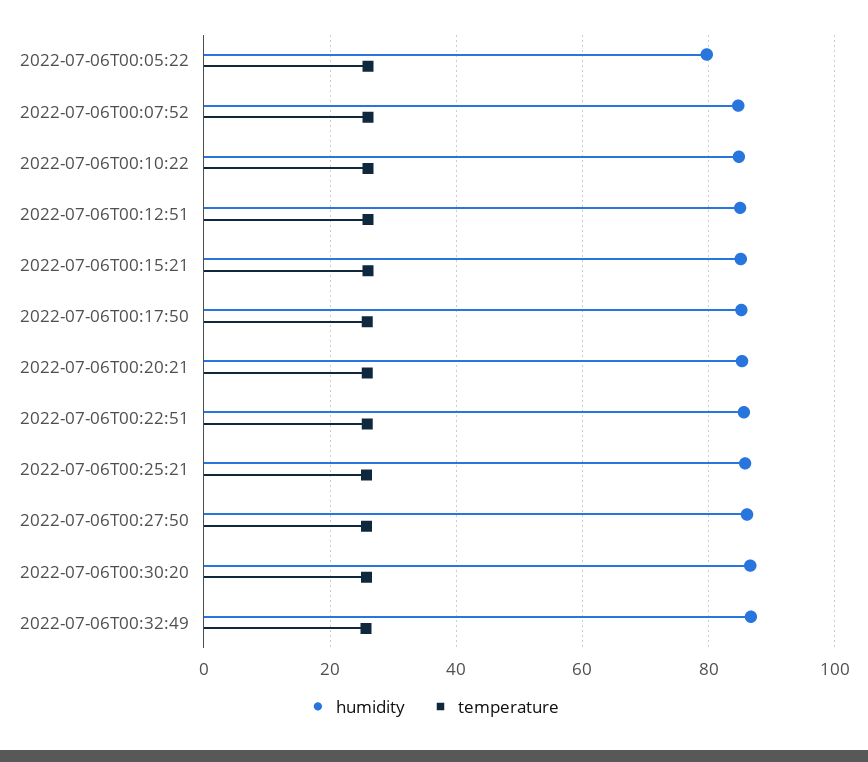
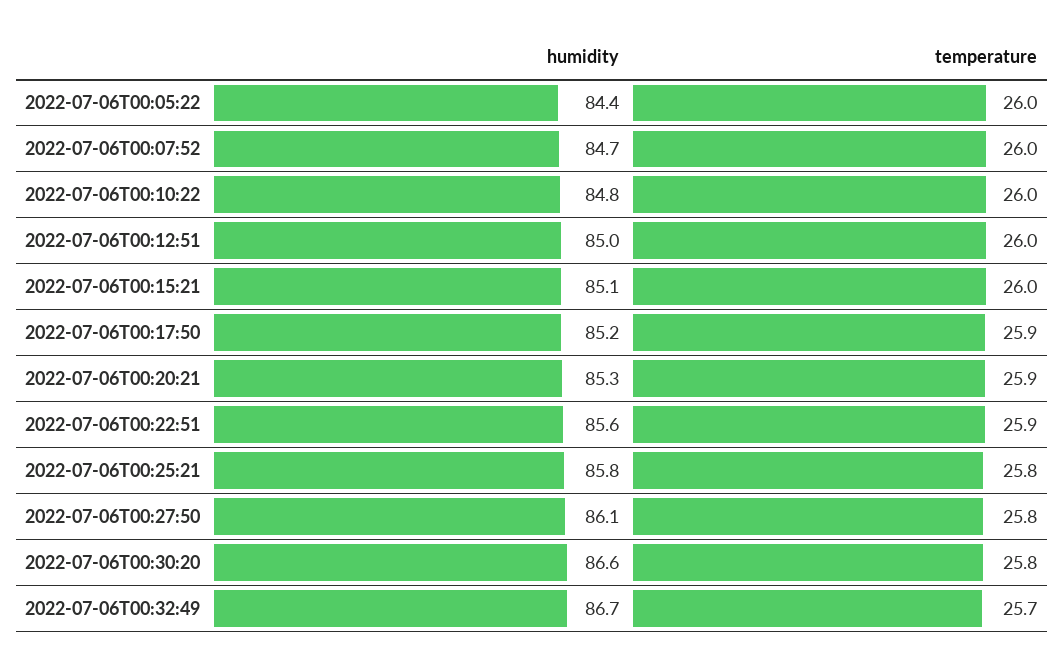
humidity, 2022-07-06T00:05:22: 80 -> 84.4

